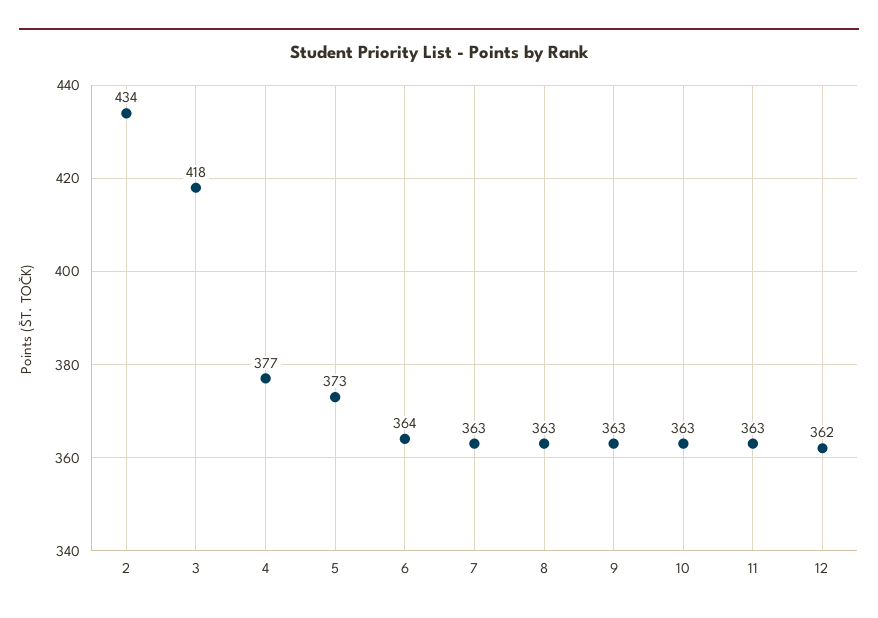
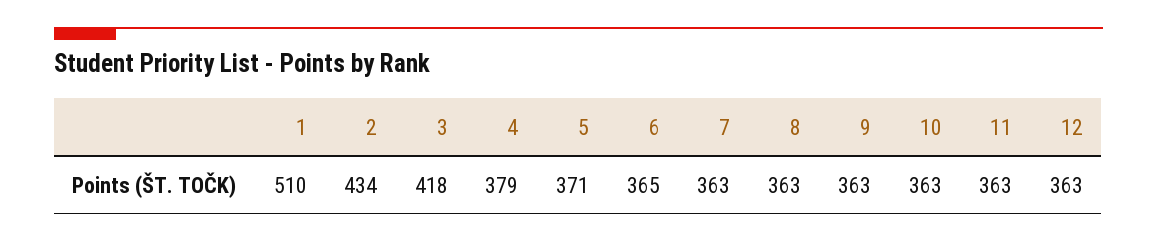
4: 377 -> 379
5: 373 -> 371
6: 364 -> 365
12: 362 -> 363
1: none -> 510

